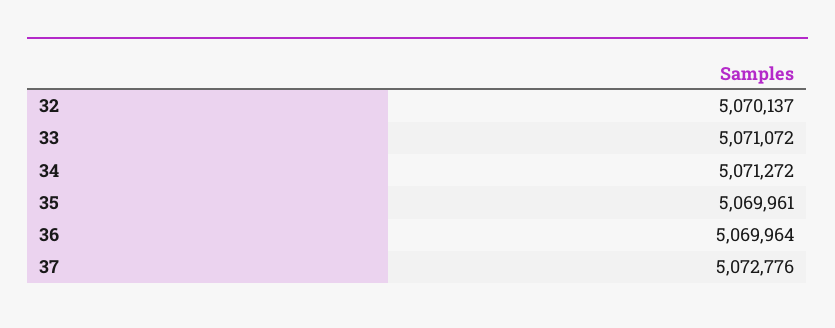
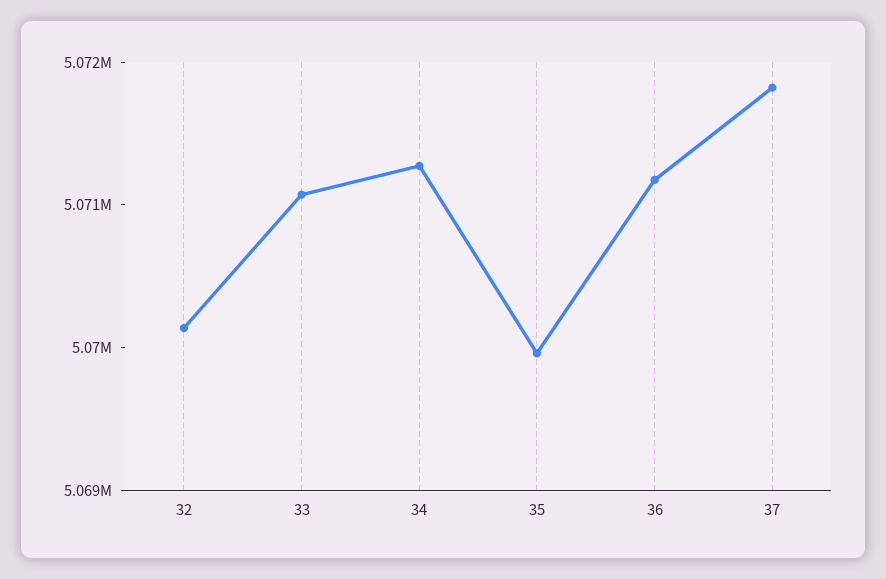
36: 5069964 -> 5071200
37: 5072776 -> 5071800

